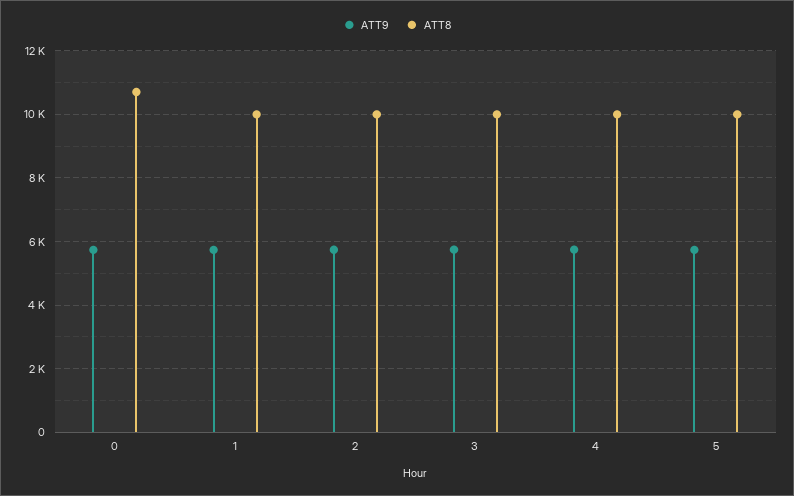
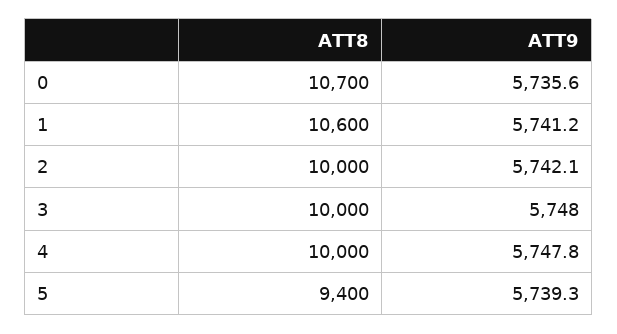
ATT8, 1: 10000 -> 10600
ATT8, 5: 10000 -> 9400

